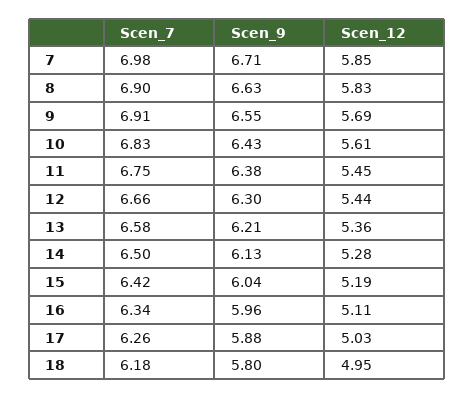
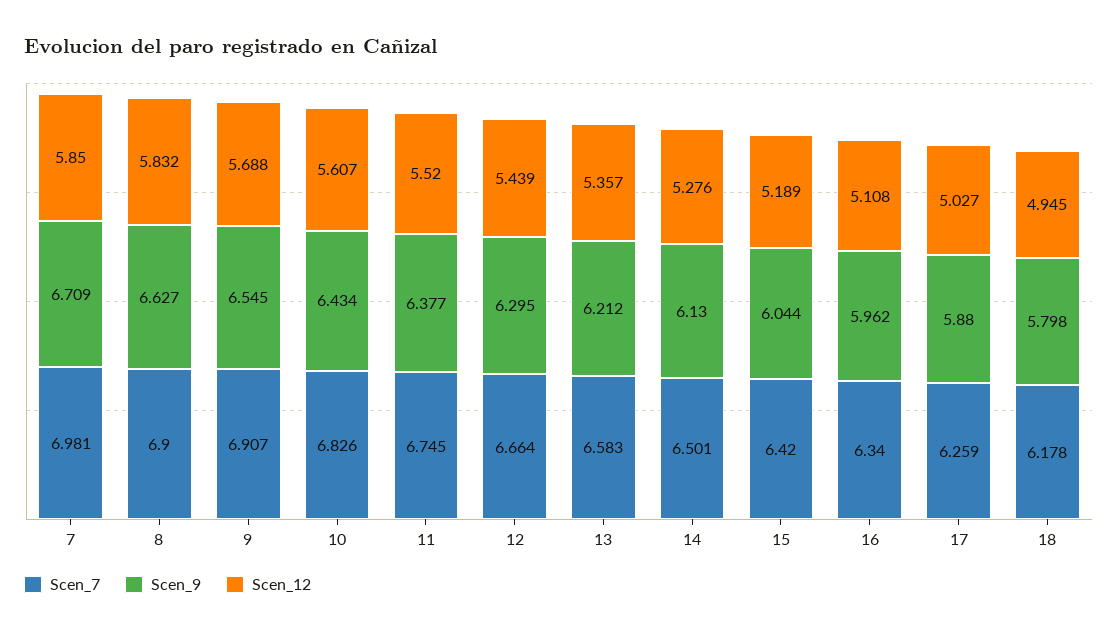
Scen_12, 11: 5.45 -> 5.52

